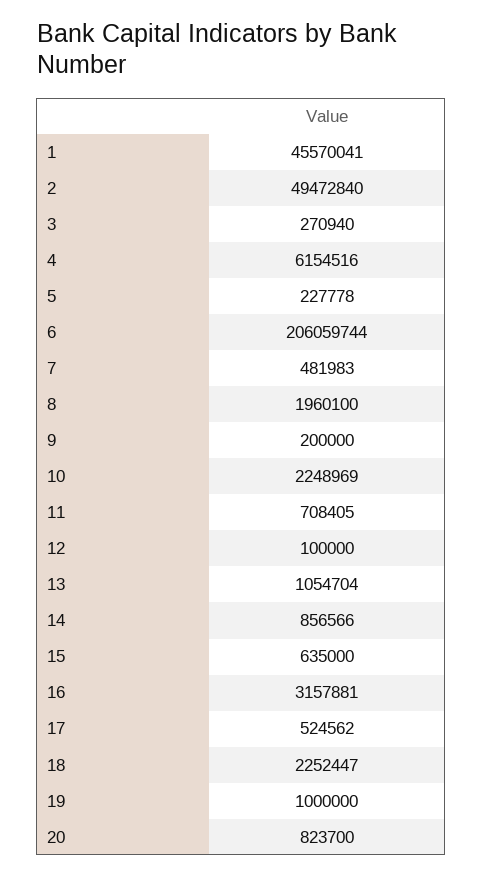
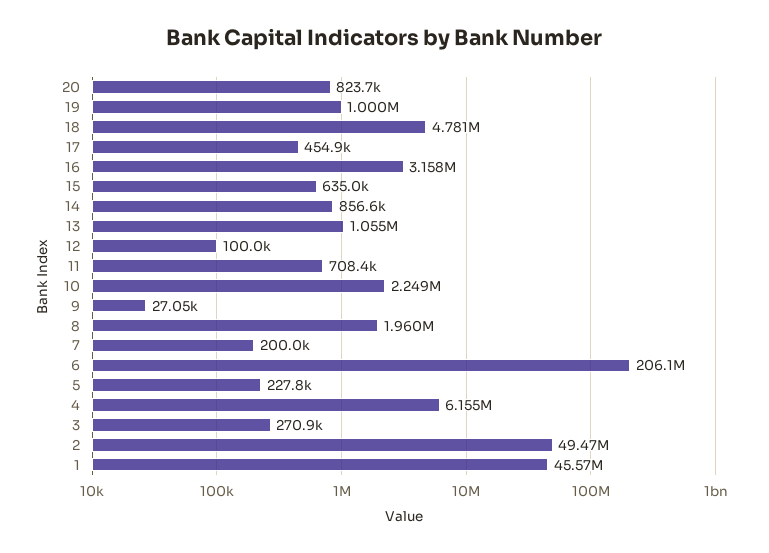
7: 481983 -> 200000
9: 200000 -> 27050
17: 524562 -> 454900
18: 2252447 -> 4781000

